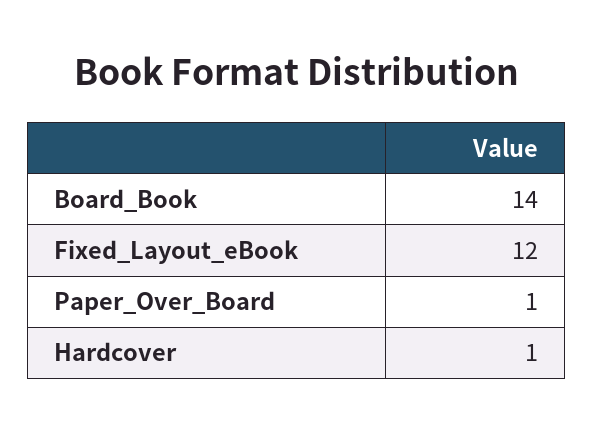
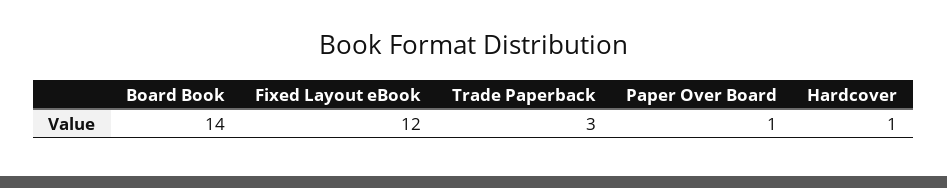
Trade Paperback: none -> 3

